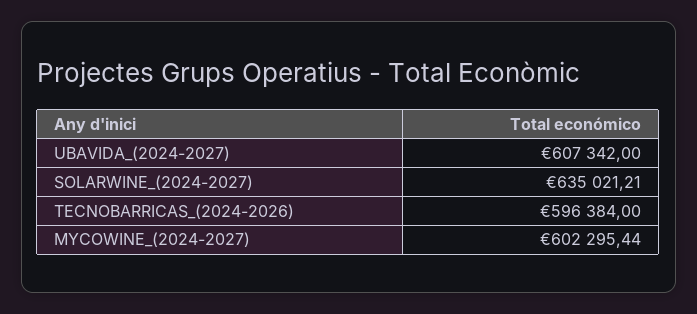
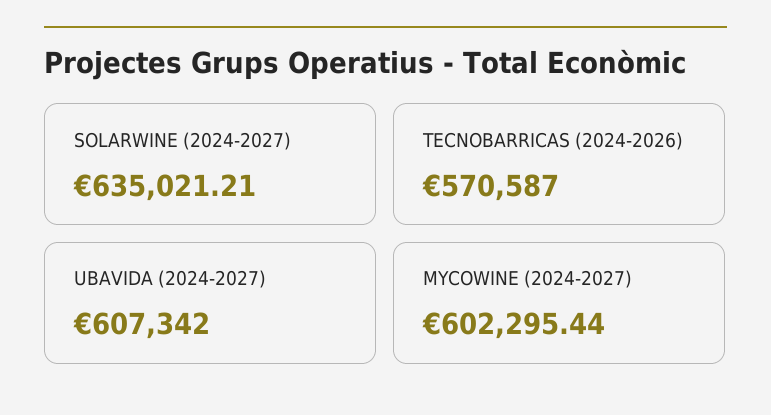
TECNOBARRICAS_(2024-2026): 596384 -> 570587

